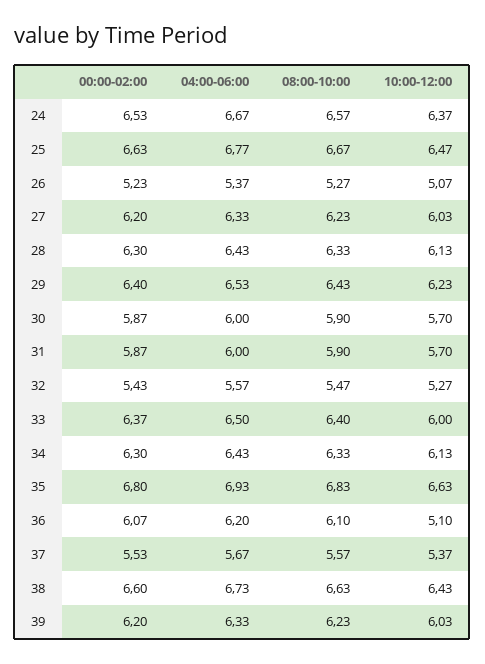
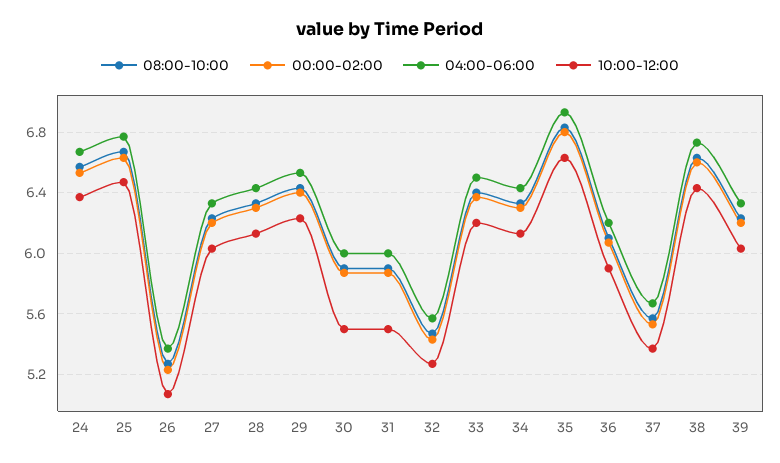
10:00-12:00, 30: 5.7 -> 5.5
10:00-12:00, 31: 5.7 -> 5.5
10:00-12:00, 33: 6 -> 6.2
10:00-12:00, 36: 5.1 -> 5.9

